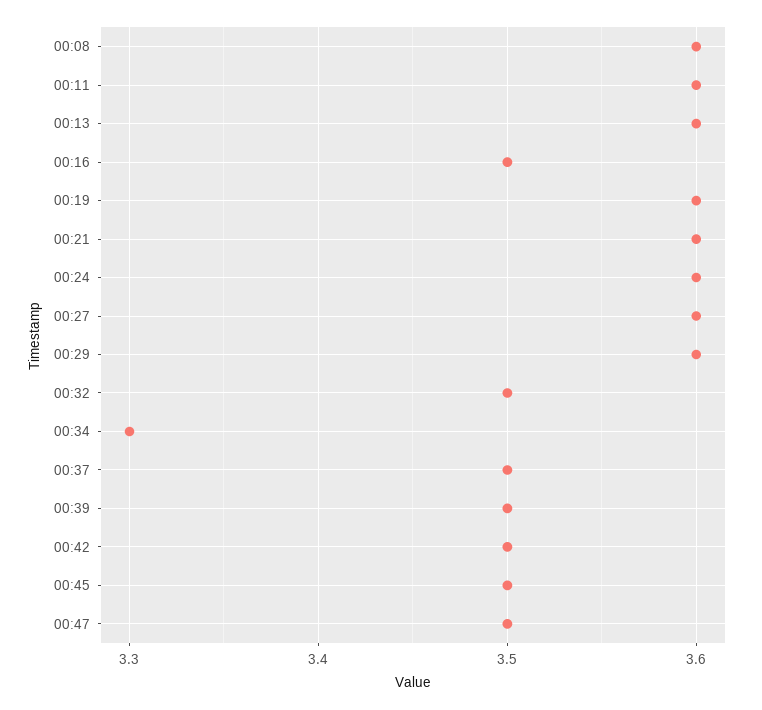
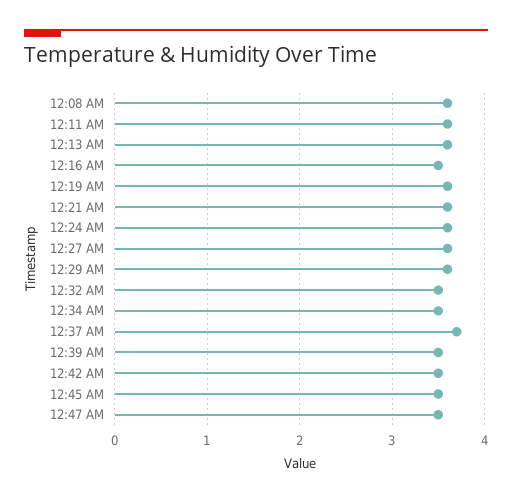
00:34: 3.3 -> 3.5
00:37: 3.5 -> 3.7

